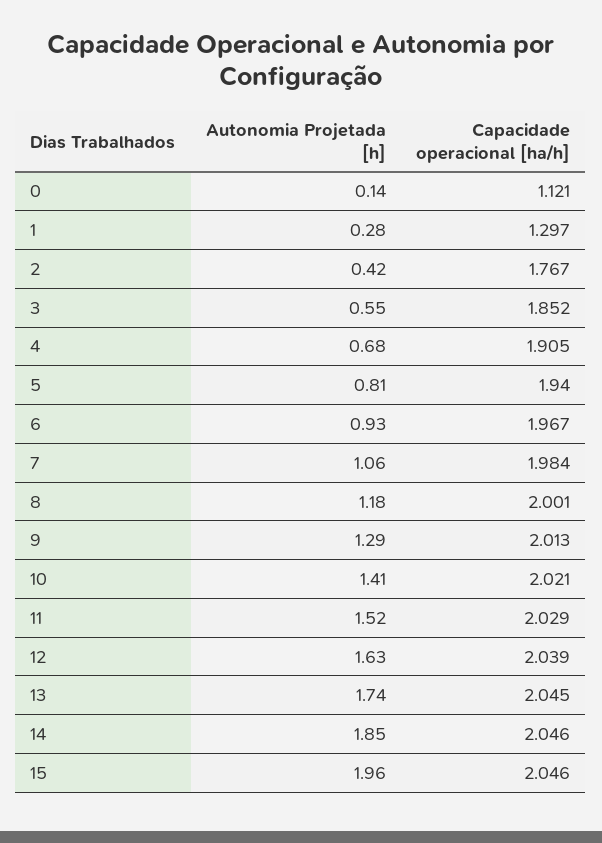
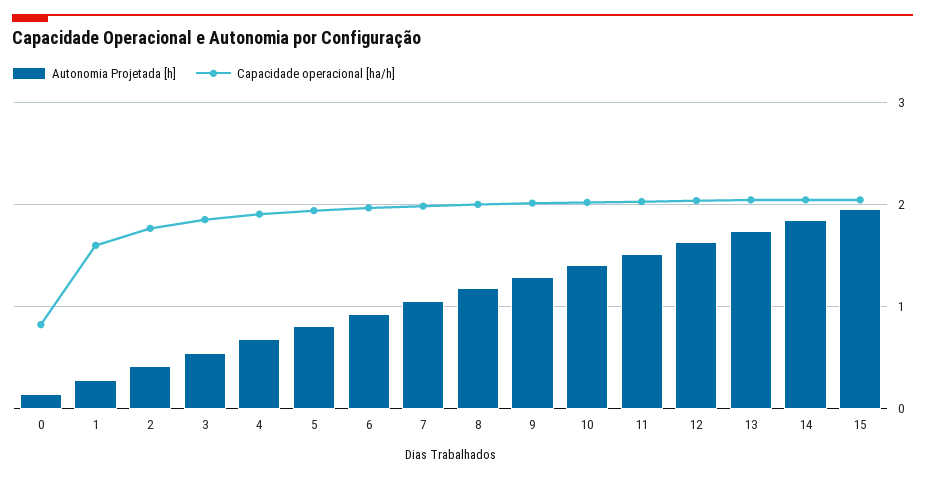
Capacidade operacional [ha/h], 0: 1.121 -> 0.8
Capacidade operacional [ha/h], 1: 1.297 -> 1.6

